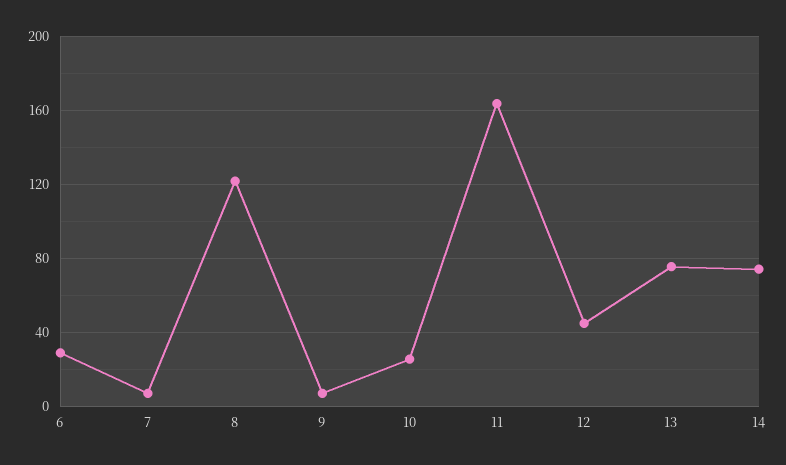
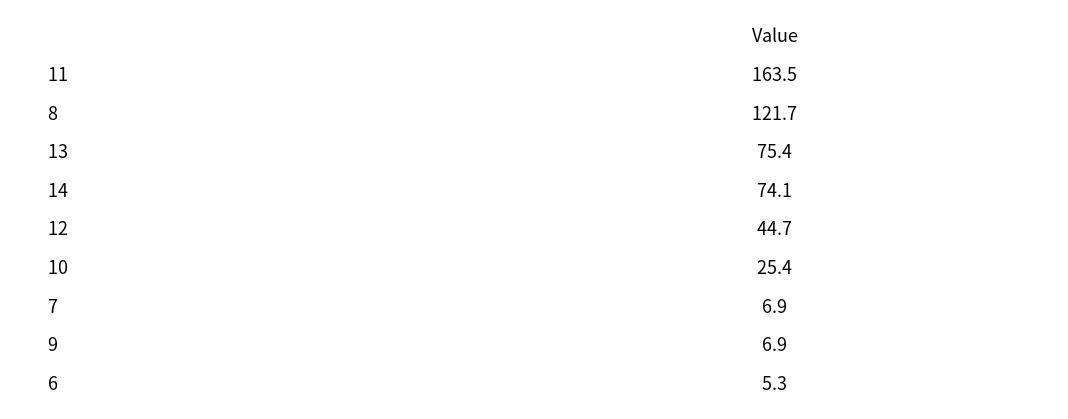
6: 30 -> 5.3

